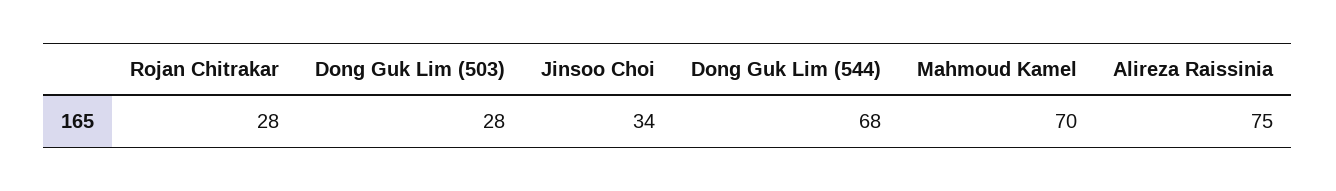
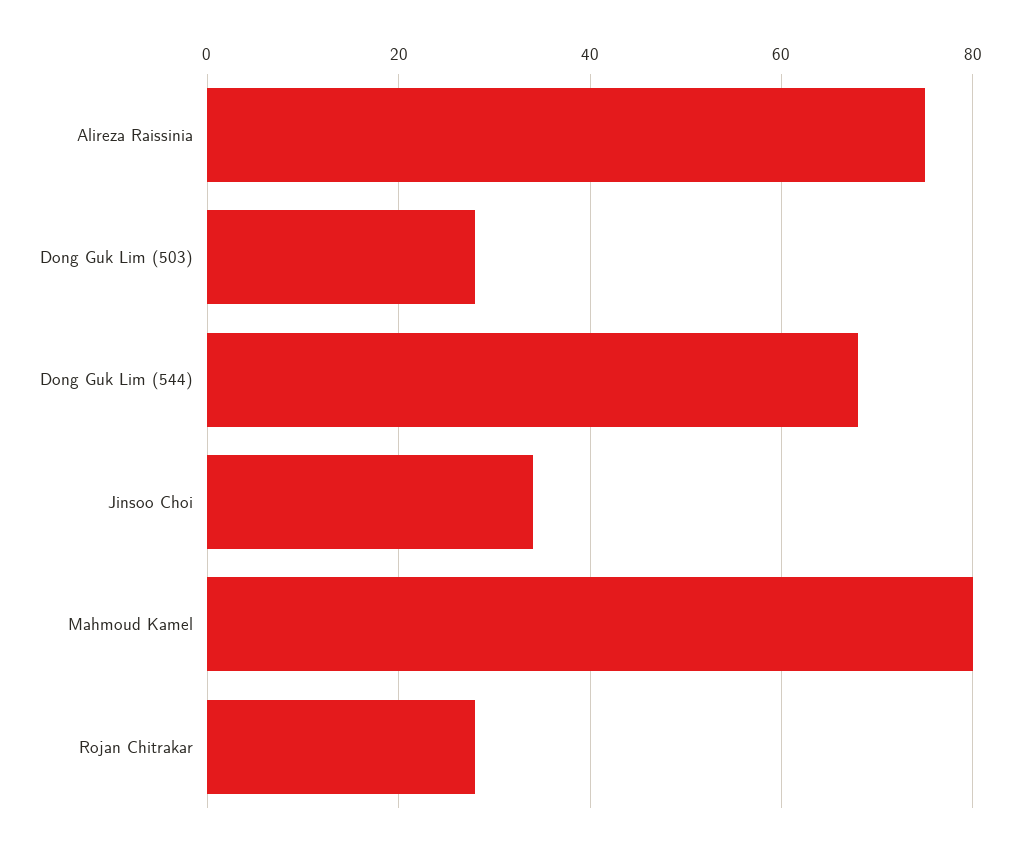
Mahmoud Kamel: 70 -> 80

